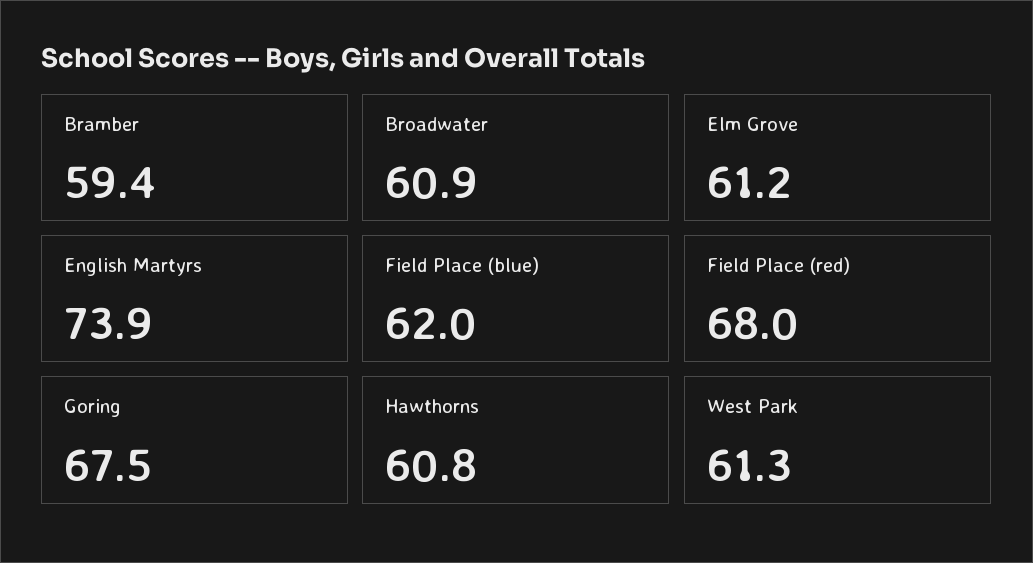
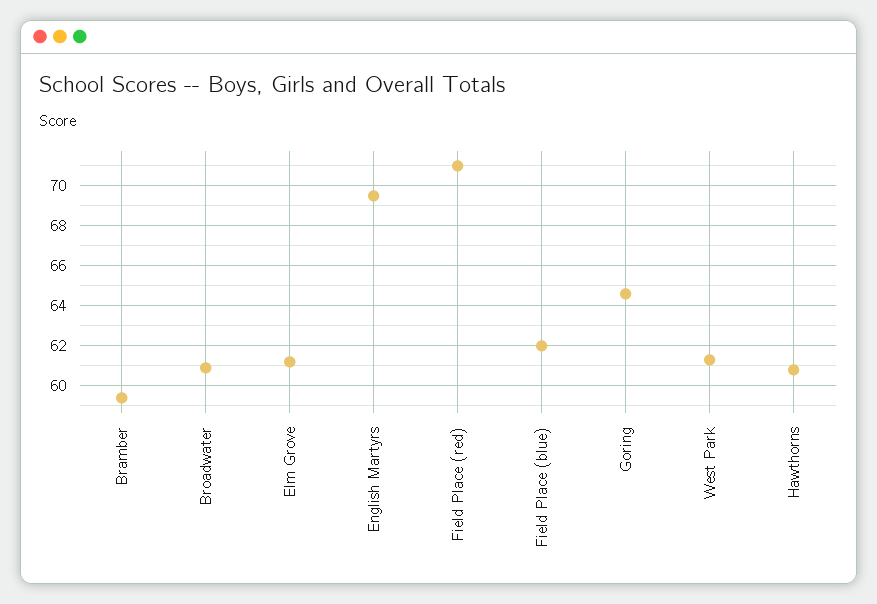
English Martyrs: 73.9 -> 69.5
Field Place (red): 68 -> 71
Goring: 67.5 -> 64.5

